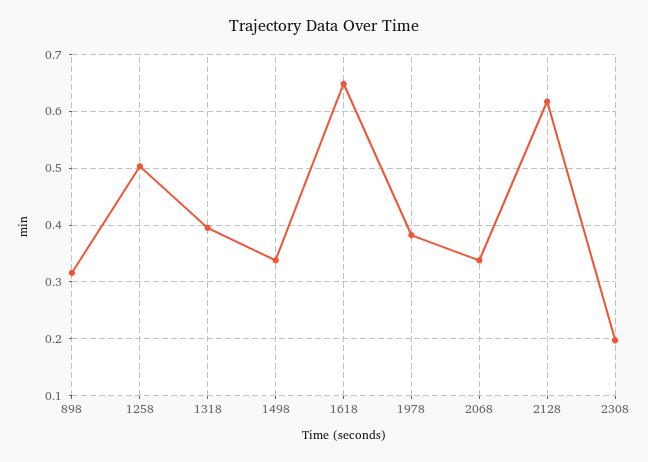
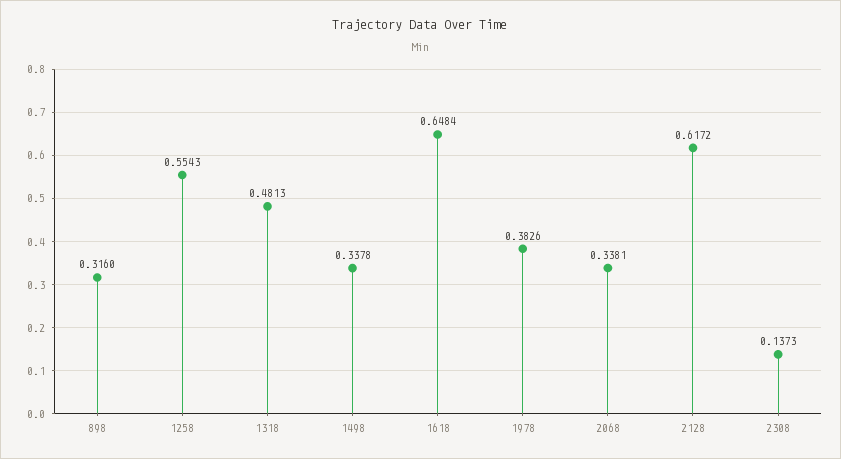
1258: 0.5 -> 0.5543
1318: 0.4 -> 0.4813
2308: 0.2 -> 0.1373

